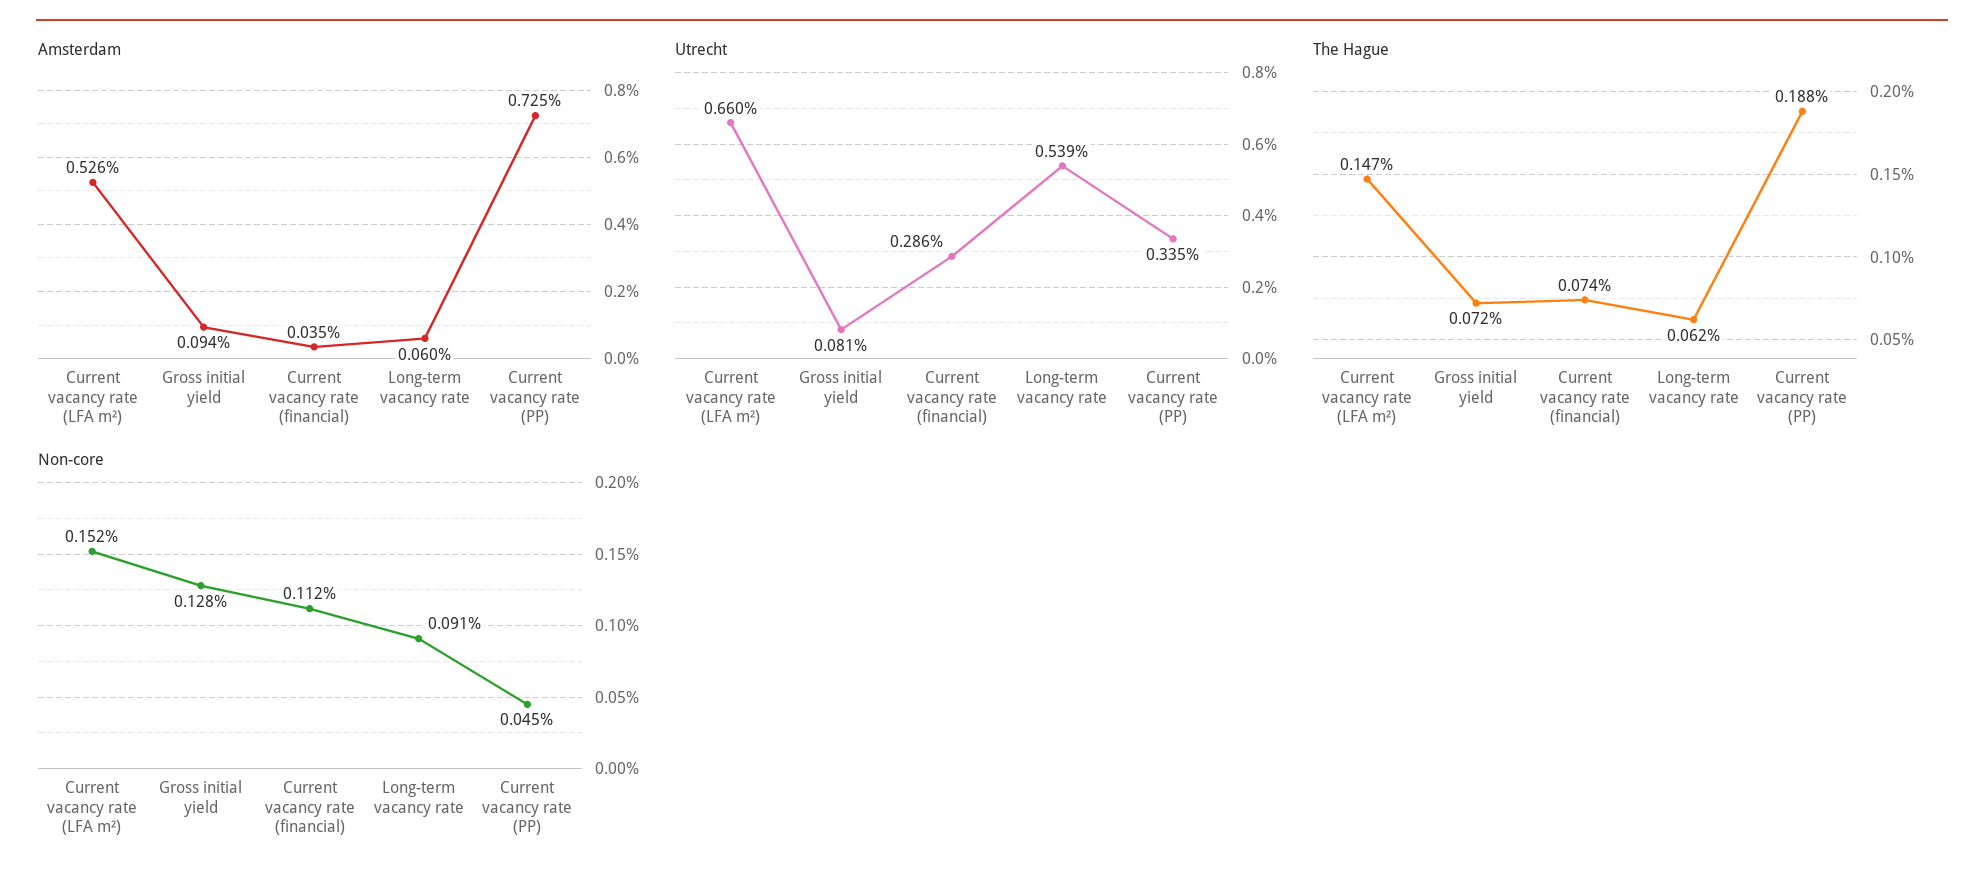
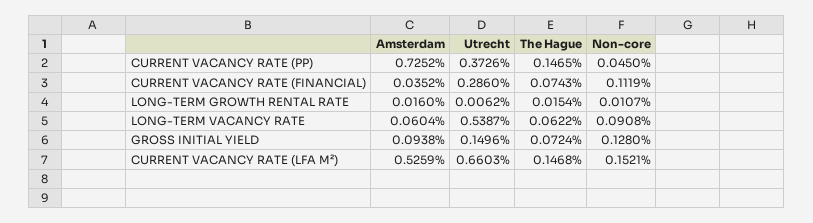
Utrecht, Gross initial yield: 0.081 -> 0.1496
Utrecht, Current vacancy rate (PP): 0.335 -> 0.3726
The Hague, Current vacancy rate (PP): 0.188 -> 0.1465
Amsterdam, LONG-TERM GROWTH RENTAL RATE: none -> 0.016
Utrecht, LONG-TERM GROWTH RENTAL RATE: none -> 0.0062
The Hague, LONG-TERM GROWTH RENTAL RATE: none -> 0.0154
Non-core, LONG-TERM GROWTH RENTAL RATE: none -> 0.0107

